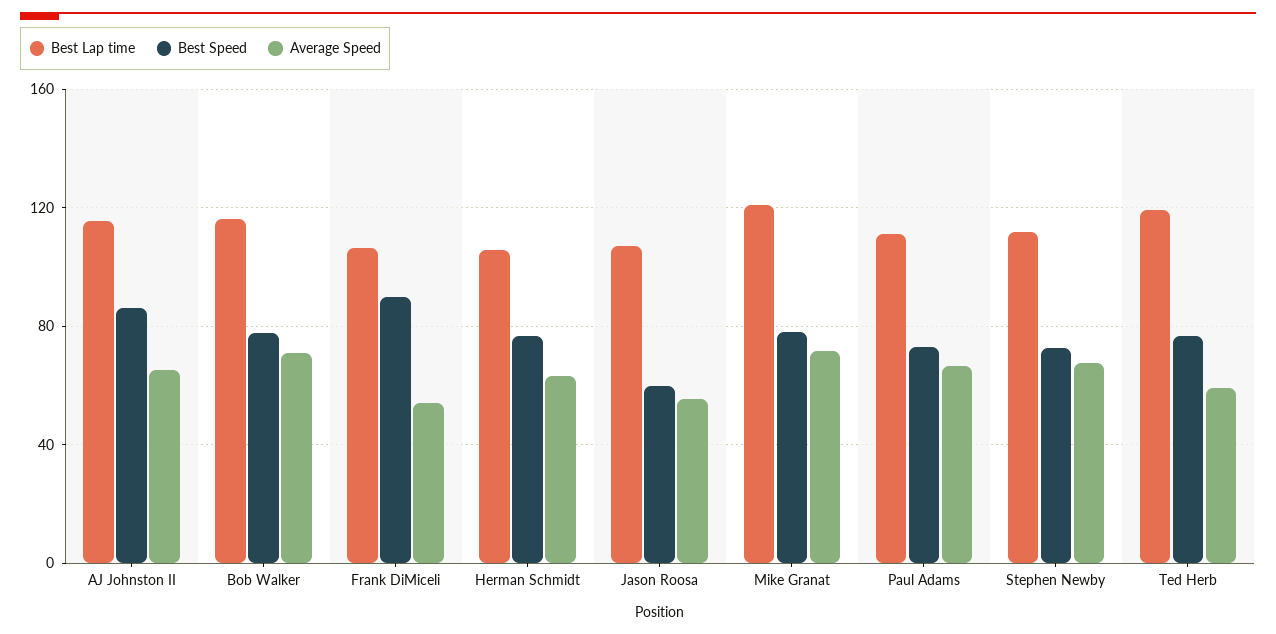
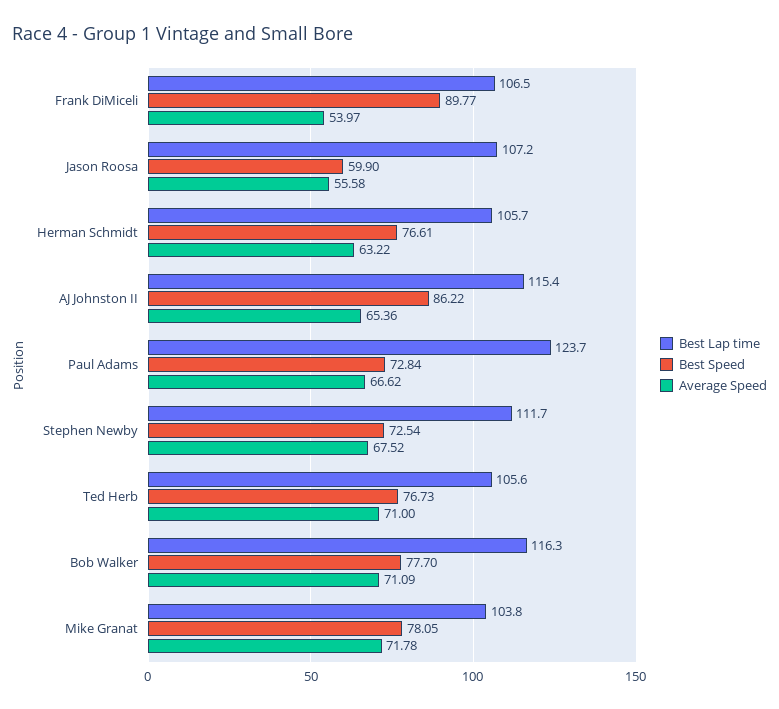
Best Lap time, Mike Granat: 120 -> 103.8
Best Lap time, Paul Adams: 110 -> 123.7
Best Lap time, Ted Herb: 120 -> 105.6
Average Speed, Ted Herb: 60 -> 71

